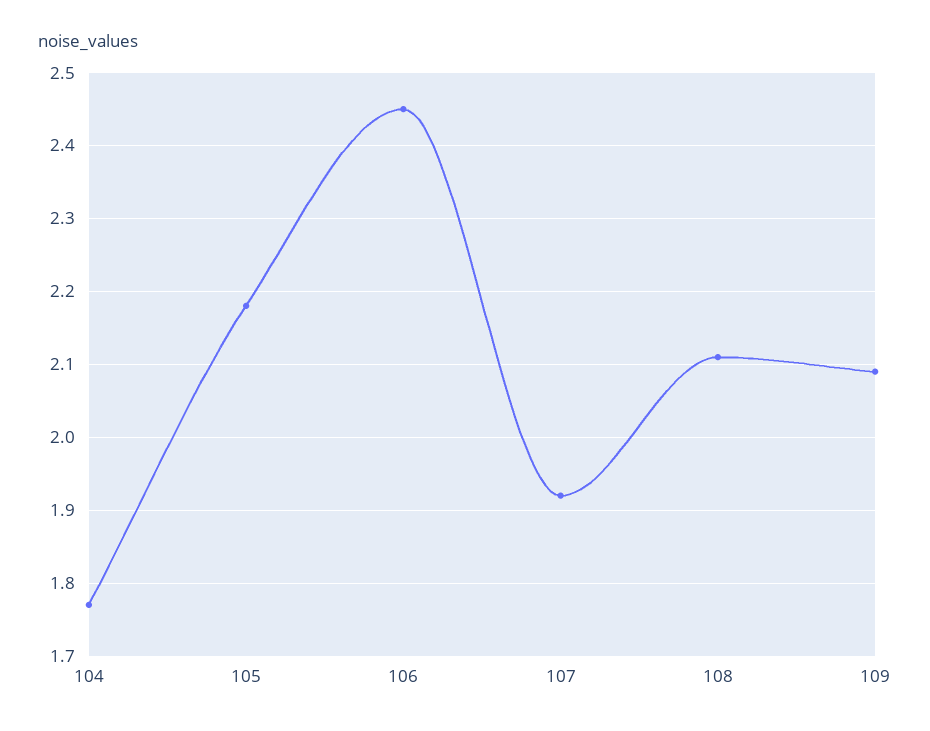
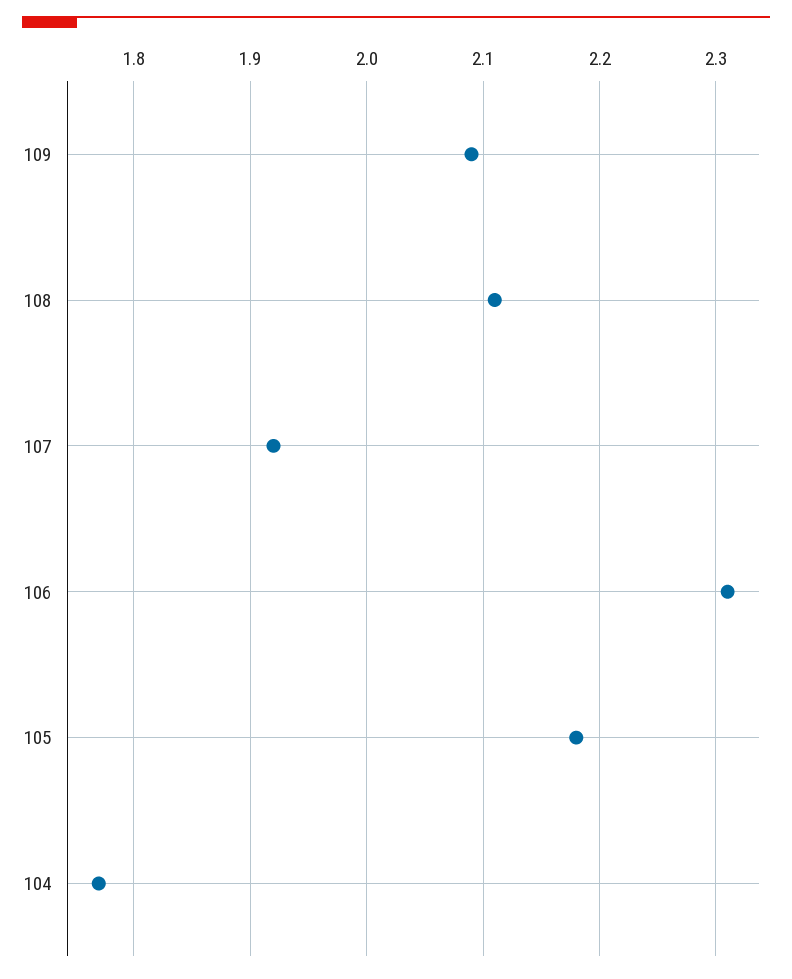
106: 2.45 -> 2.31

